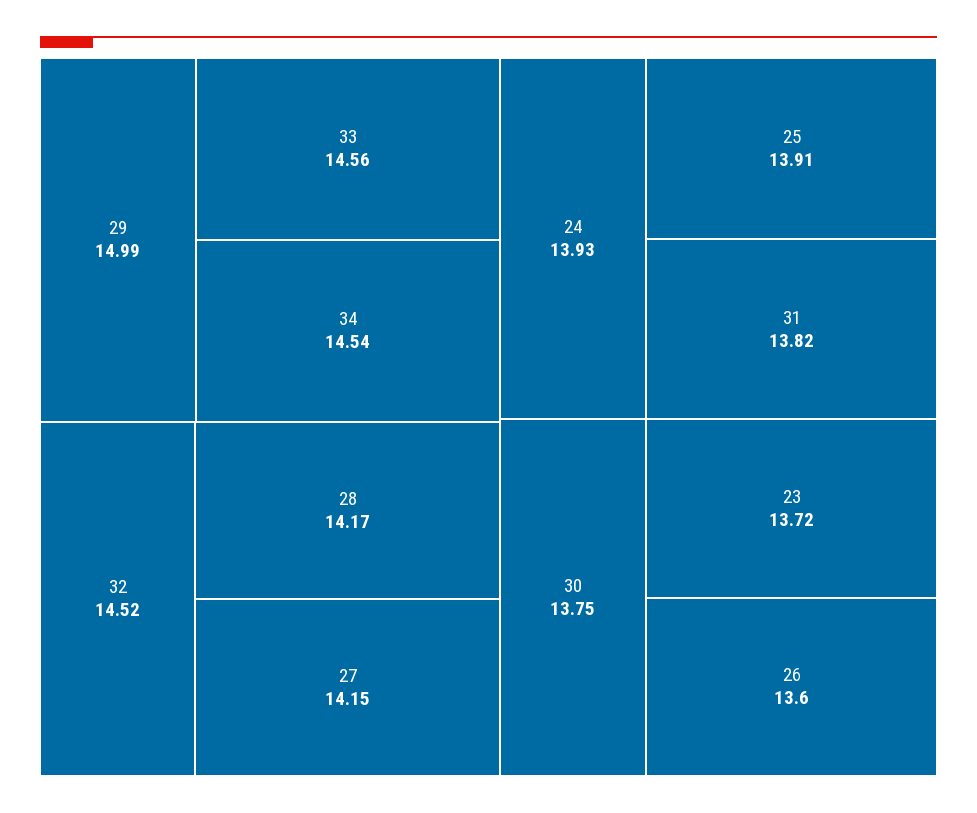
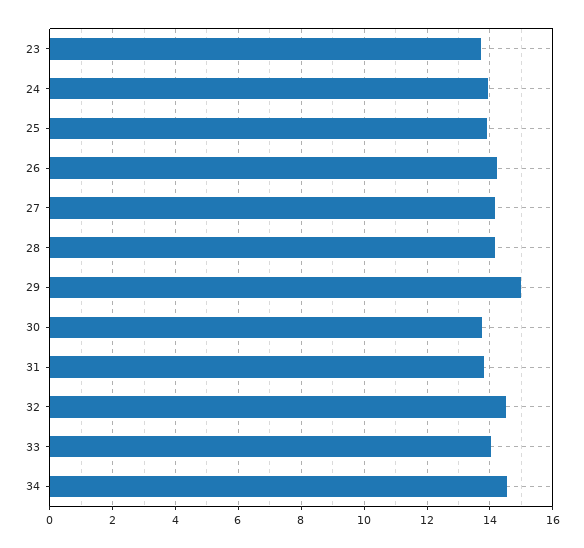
33: 14.56 -> 14
26: 13.6 -> 14.2

